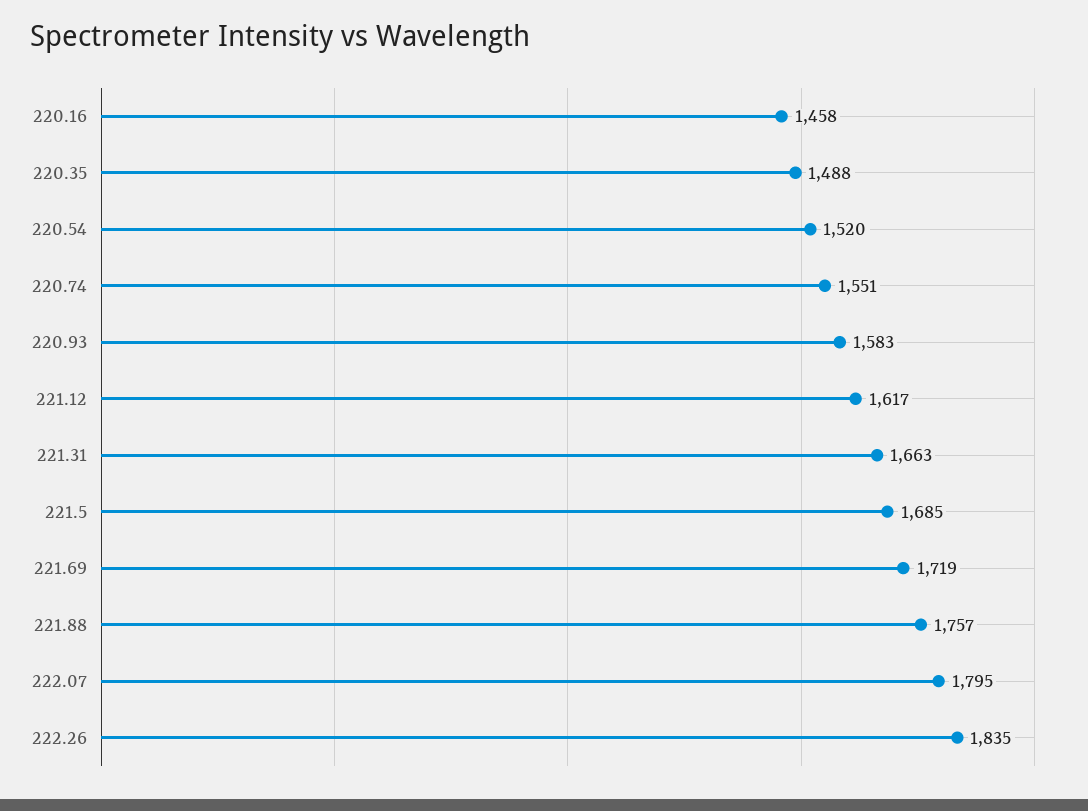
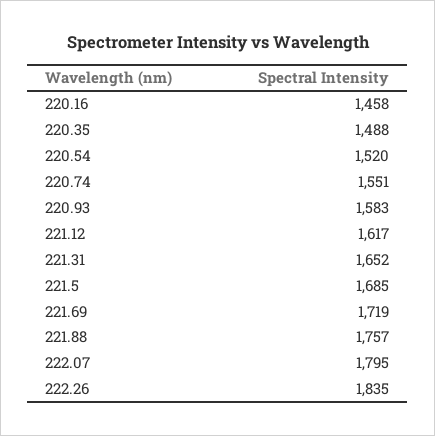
221.31: 1663 -> 1652

